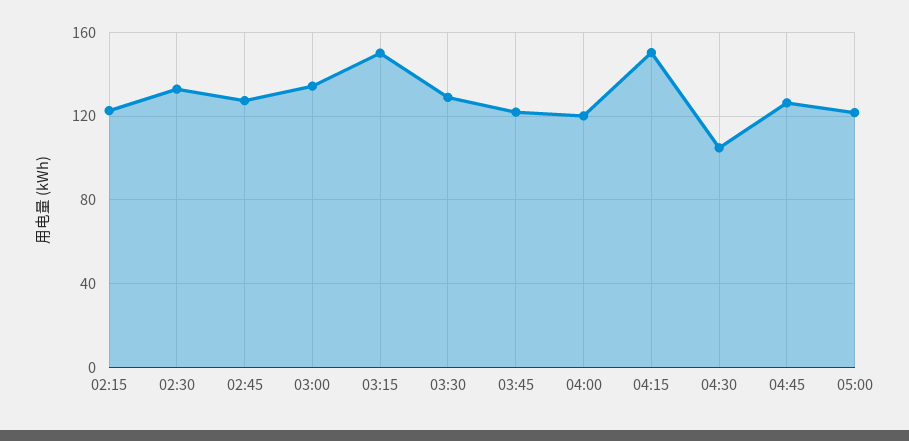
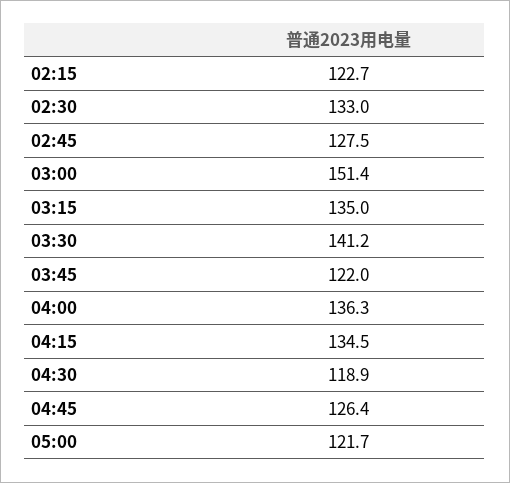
03:00: 135 -> 151.4
03:15: 150 -> 135
03:30: 130 -> 141.2
04:00: 120 -> 136.3
04:15: 150 -> 134.5
04:30: 105 -> 118.9

